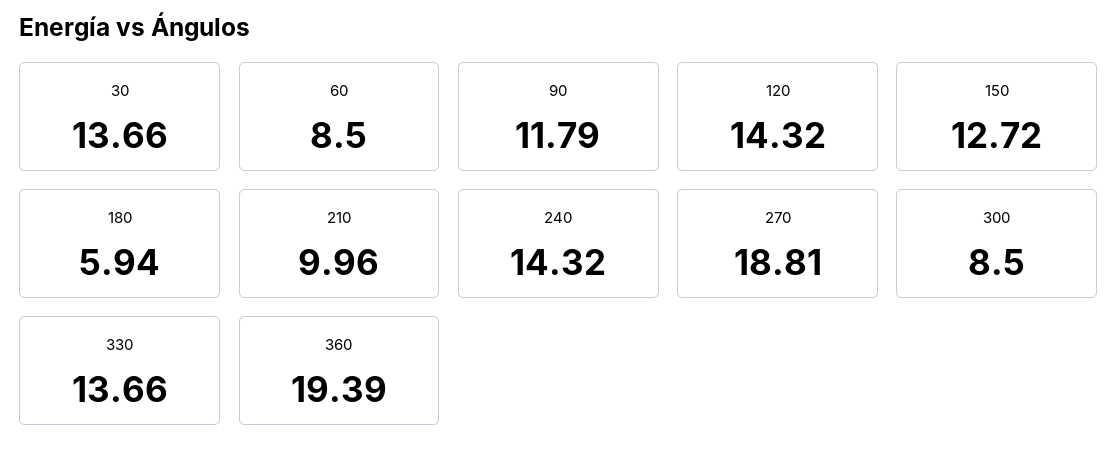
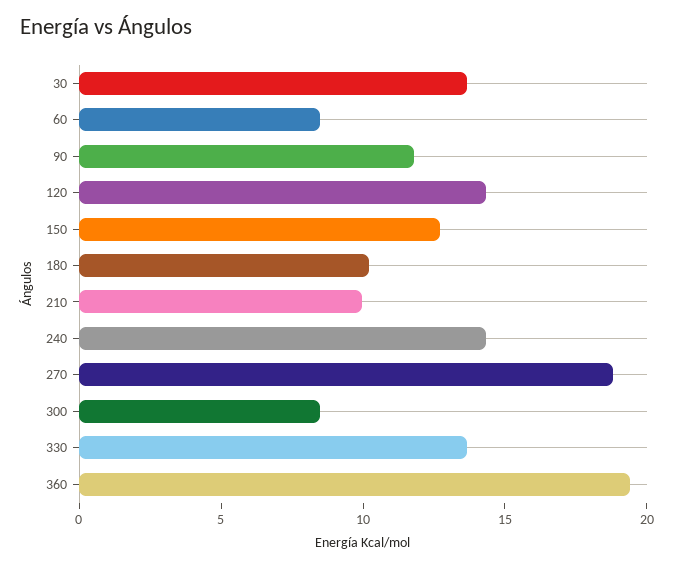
180: 5.94 -> 10

